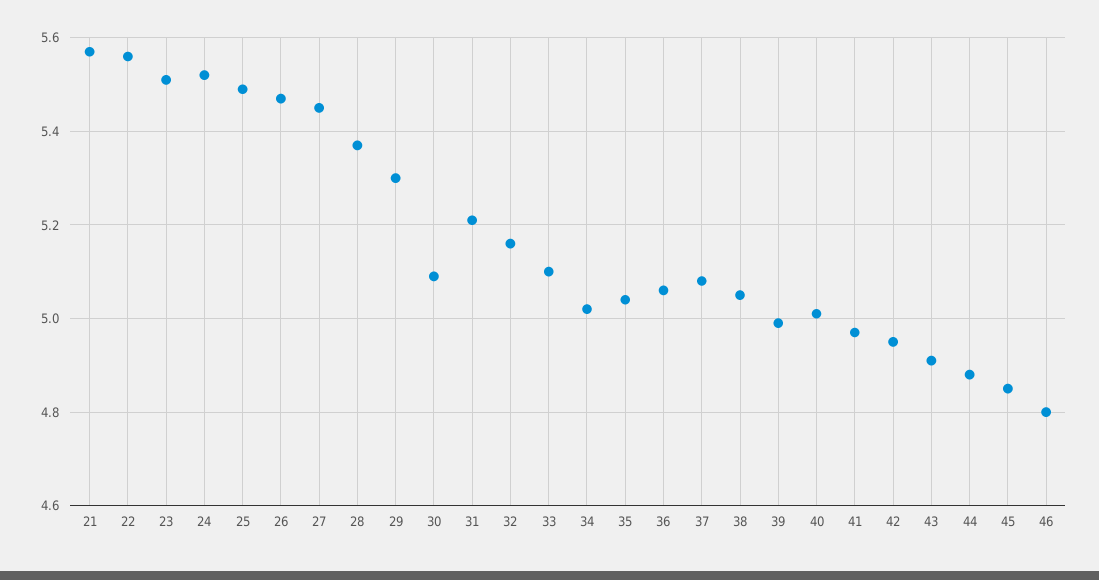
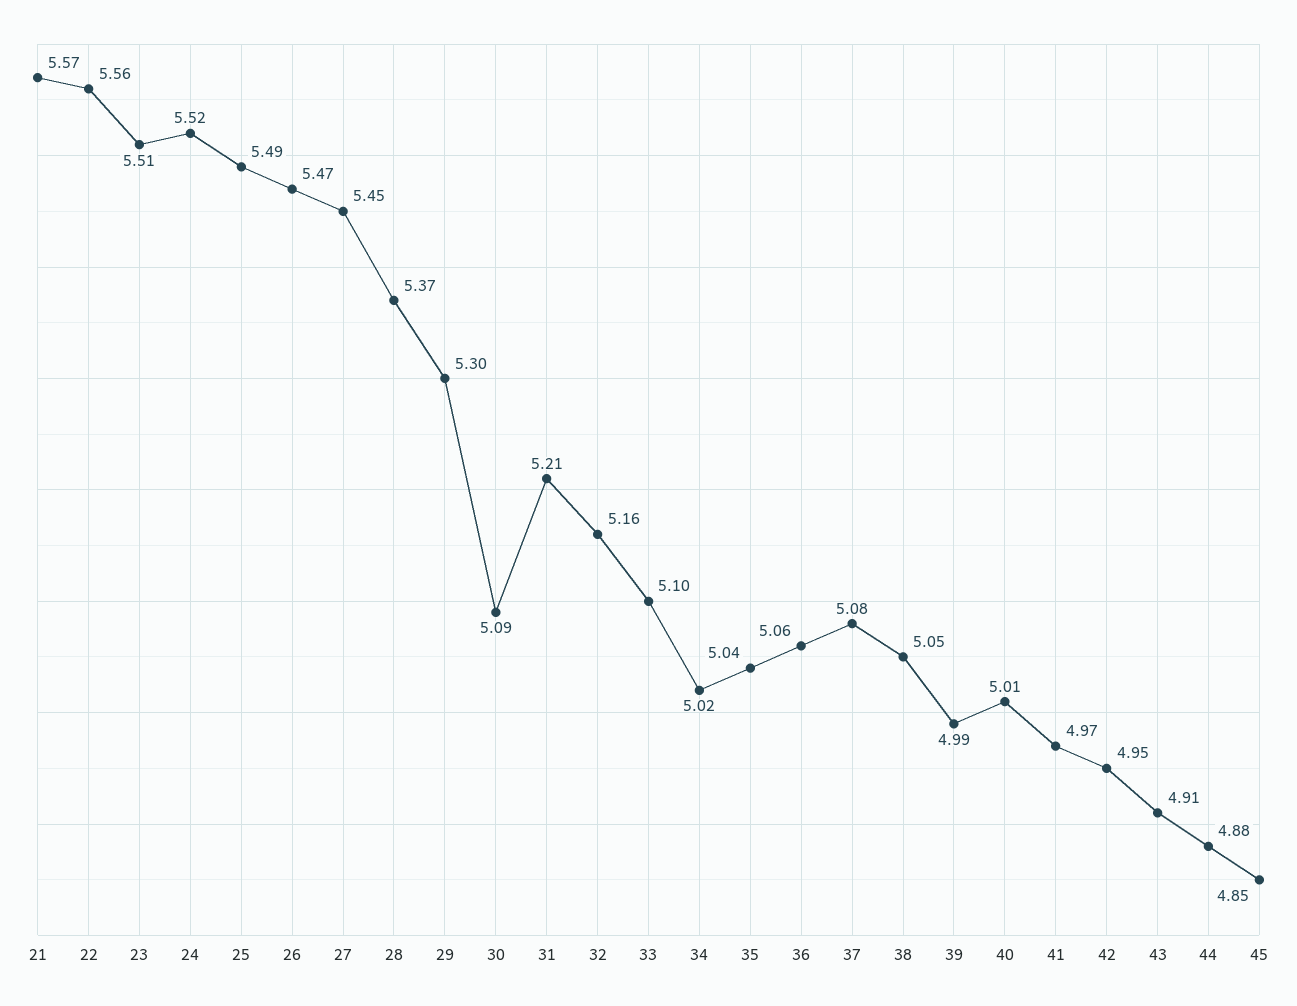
46: 4.8 -> none

